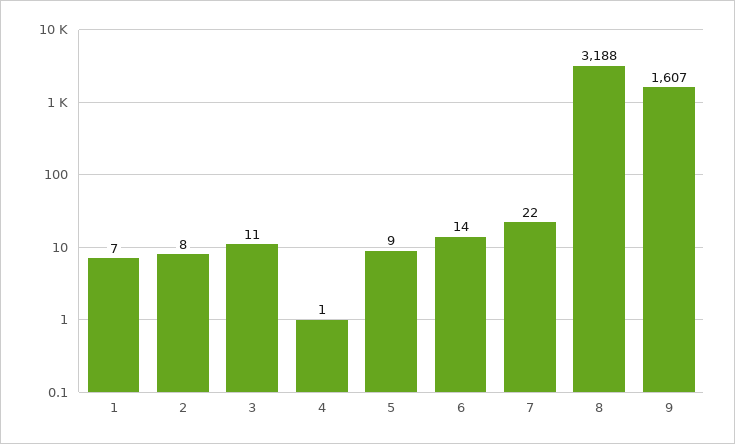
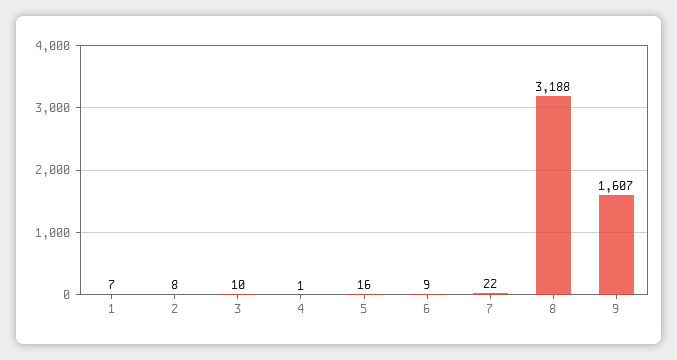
3: 11 -> 10
5: 9 -> 16
6: 14 -> 9

